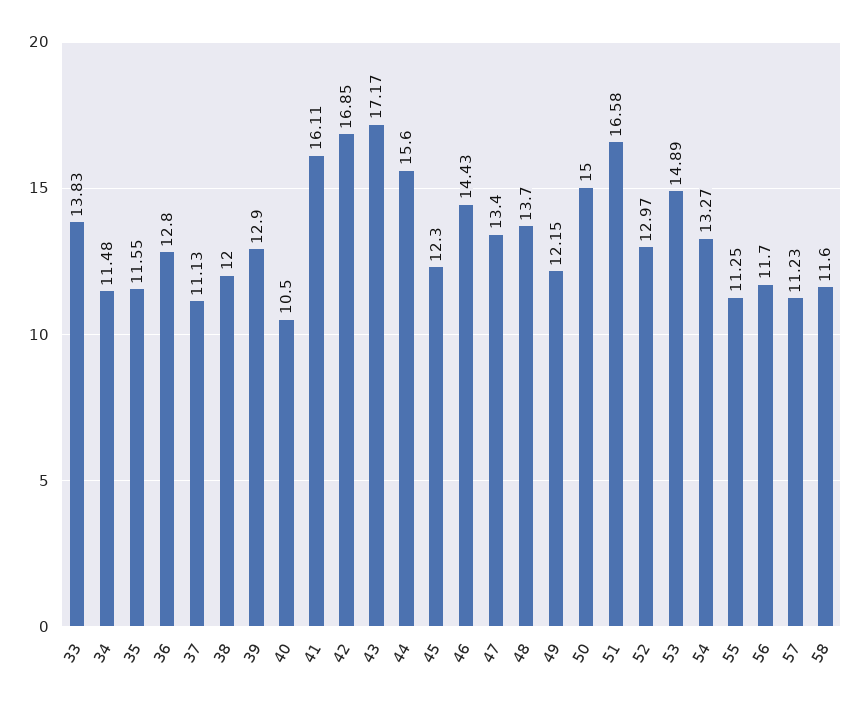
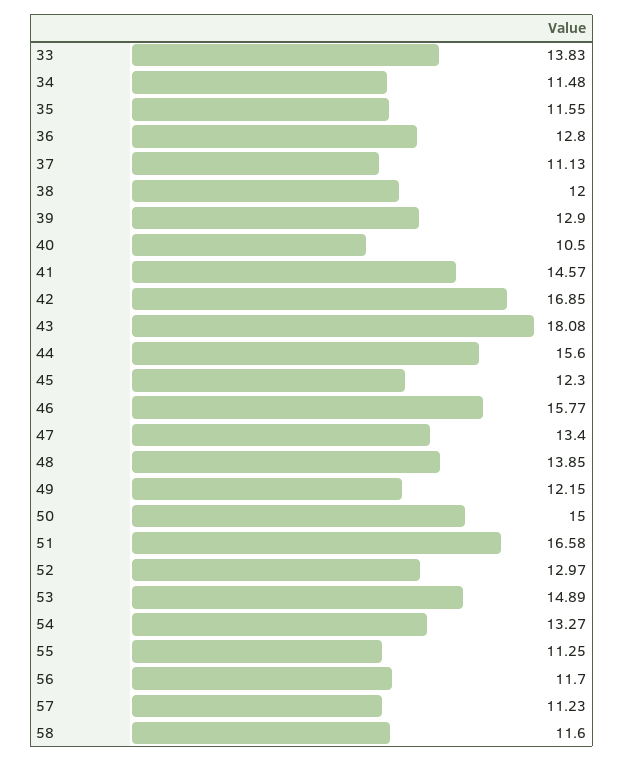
41: 16.11 -> 14.57
43: 17.17 -> 18.08
46: 14.43 -> 15.77
48: 13.7 -> 13.85

